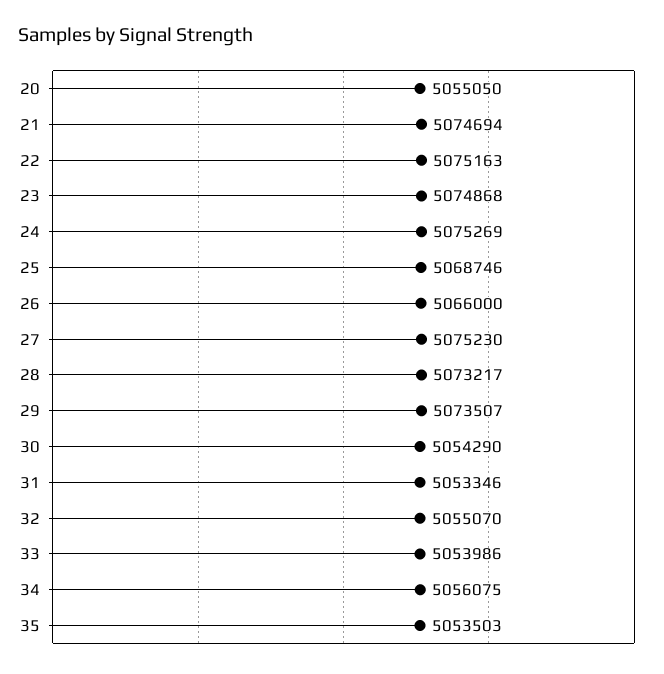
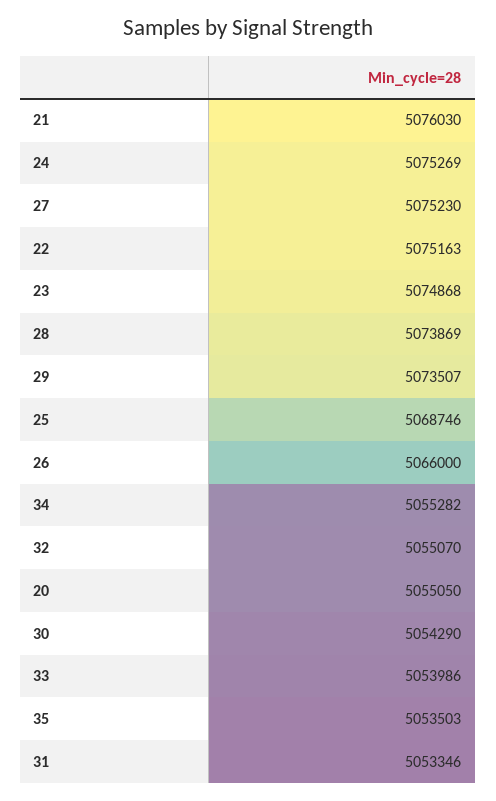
21: 5074694 -> 5076030
28: 5073217 -> 5073869
34: 5056075 -> 5055282

